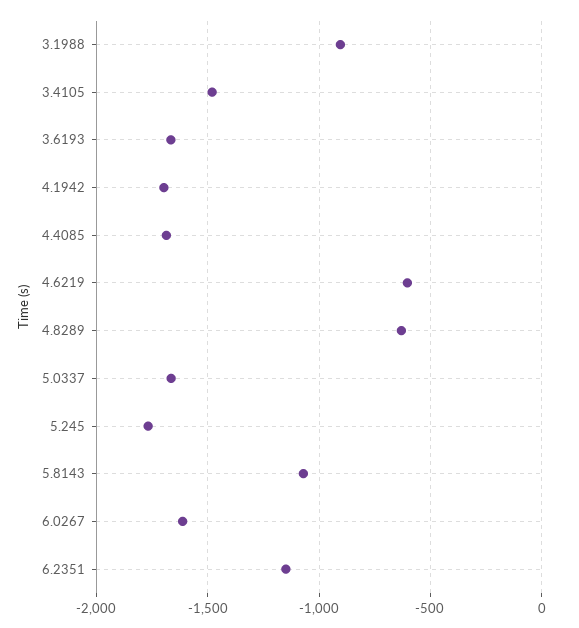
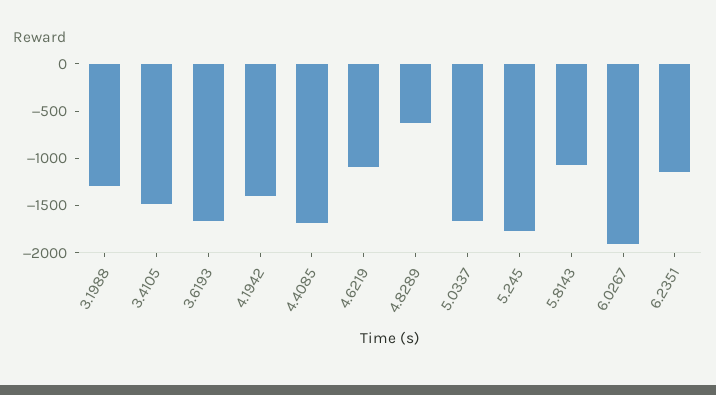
3.1988: -900 -> -1300
4.1942: -1700 -> -1400
4.6219: -600 -> -1100
6.0267: -1600 -> -1900

